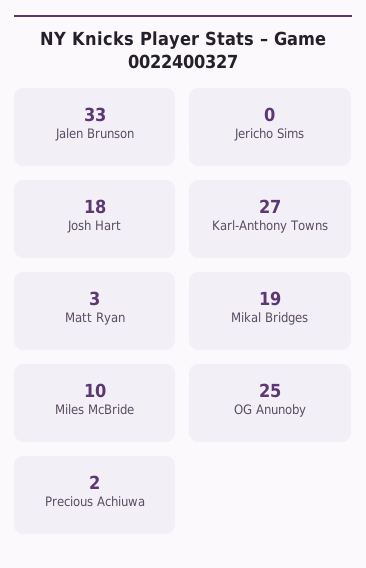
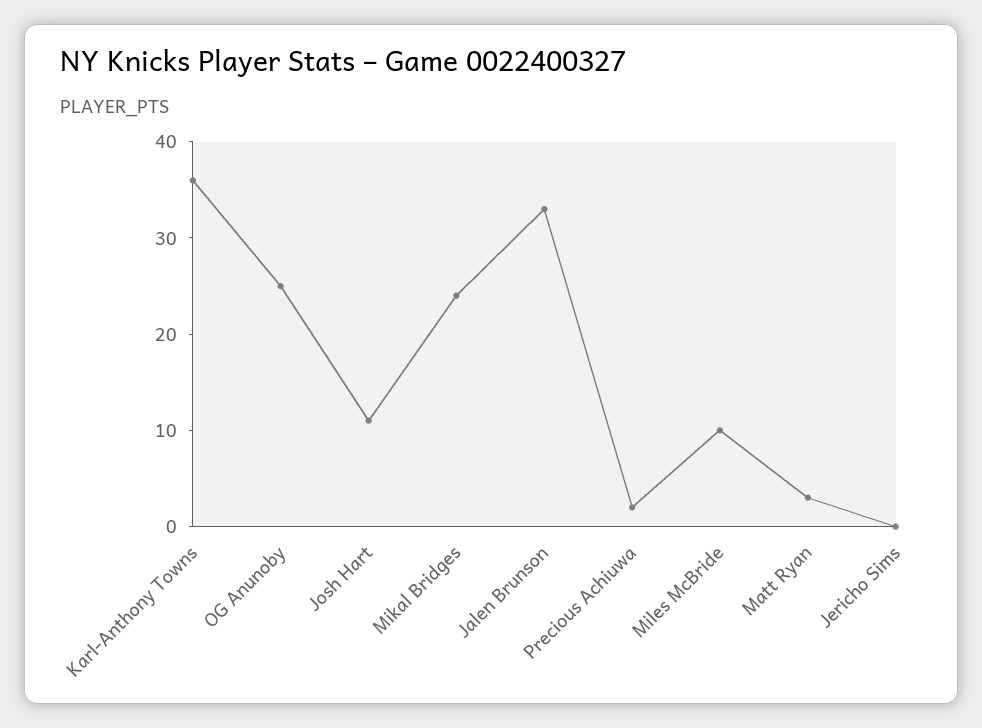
Josh Hart: 18 -> 11
Karl-Anthony Towns: 27 -> 36
Mikal Bridges: 19 -> 24

